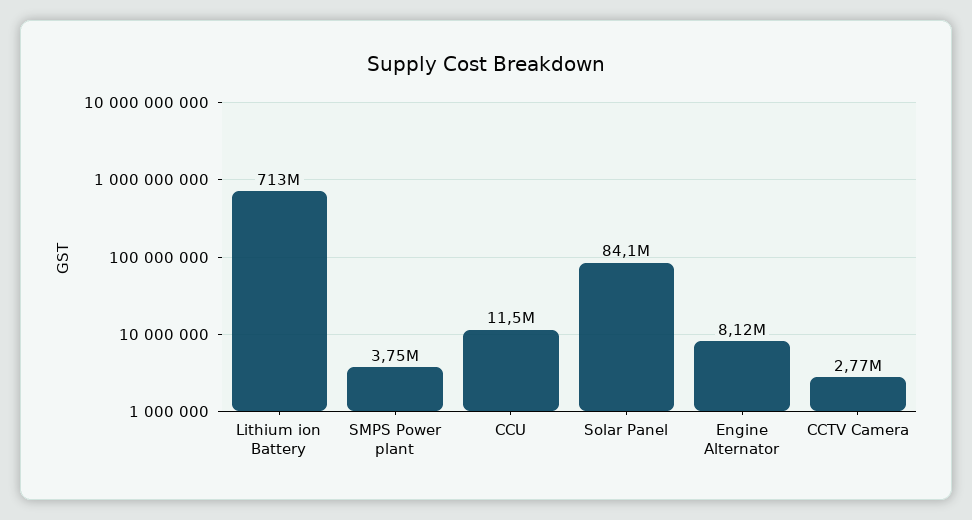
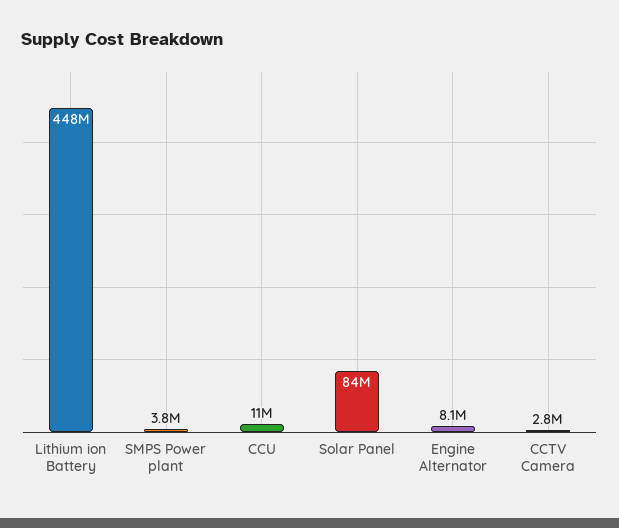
Lithium ion Battery: 713000000 -> 448000000

